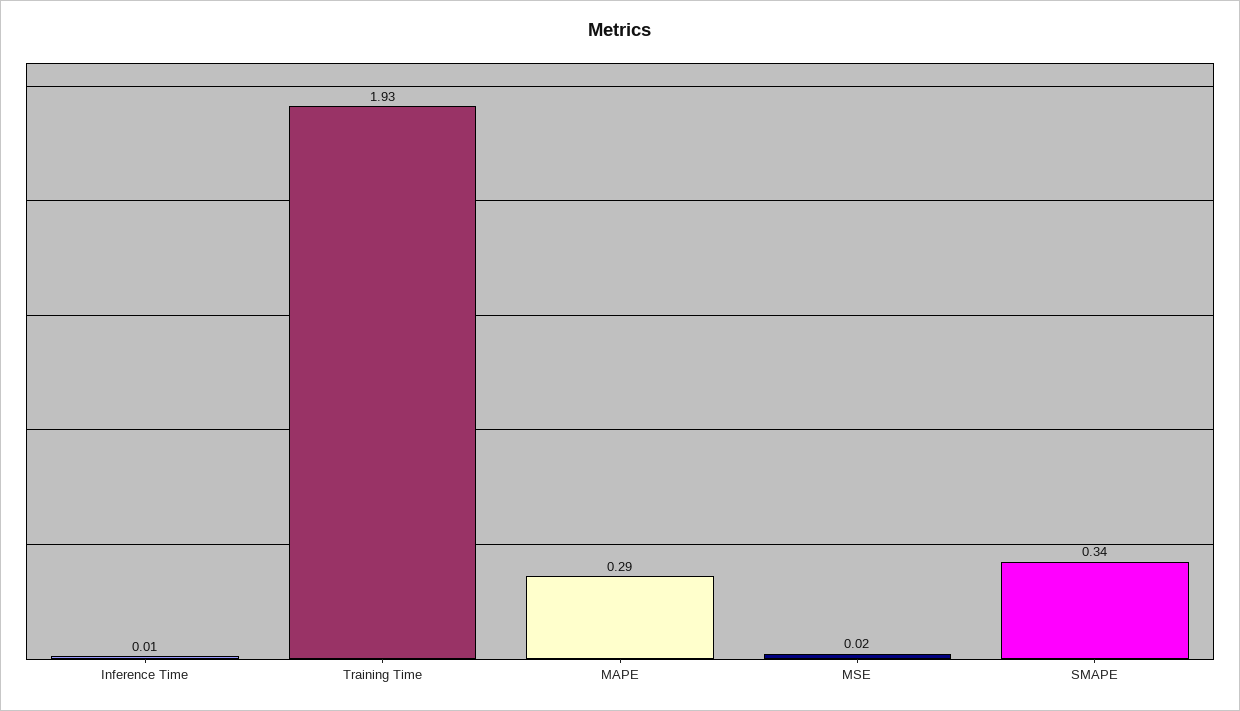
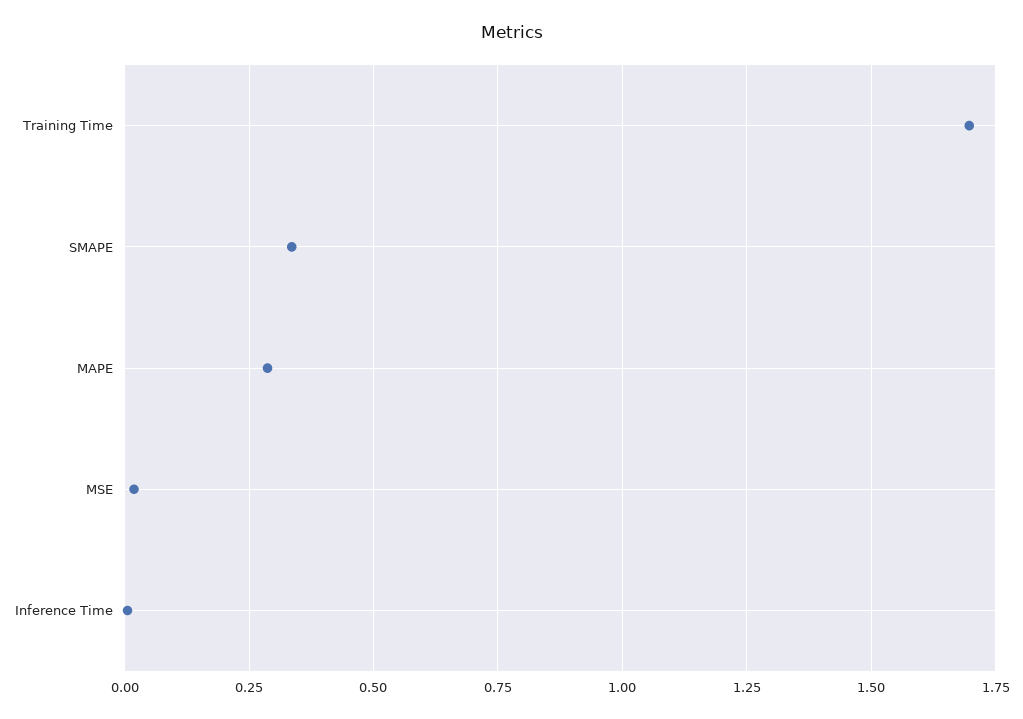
Training Time: 1.93 -> 1.7

